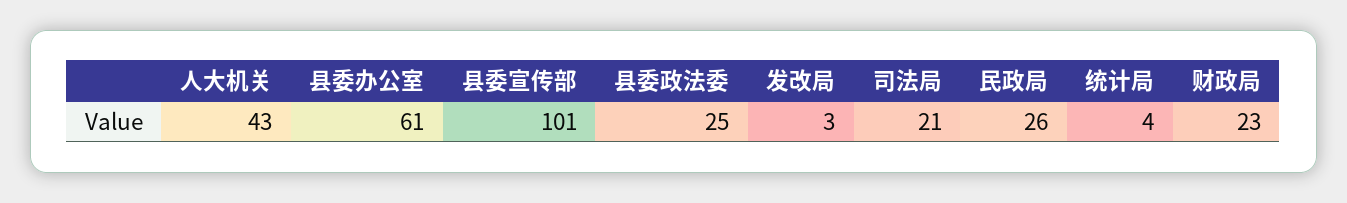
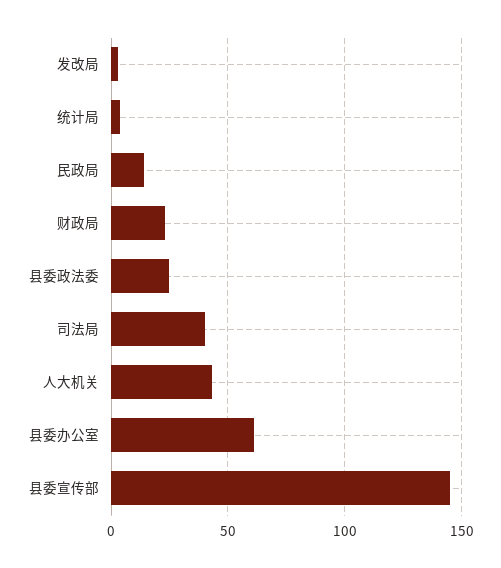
县委宣传部: 101 -> 145
司法局: 21 -> 40
民政局: 26 -> 15

